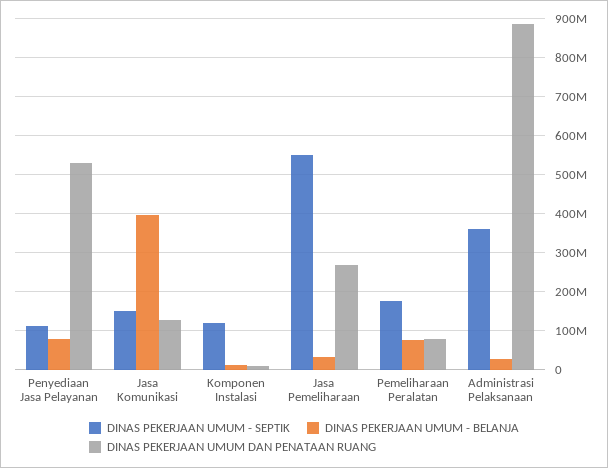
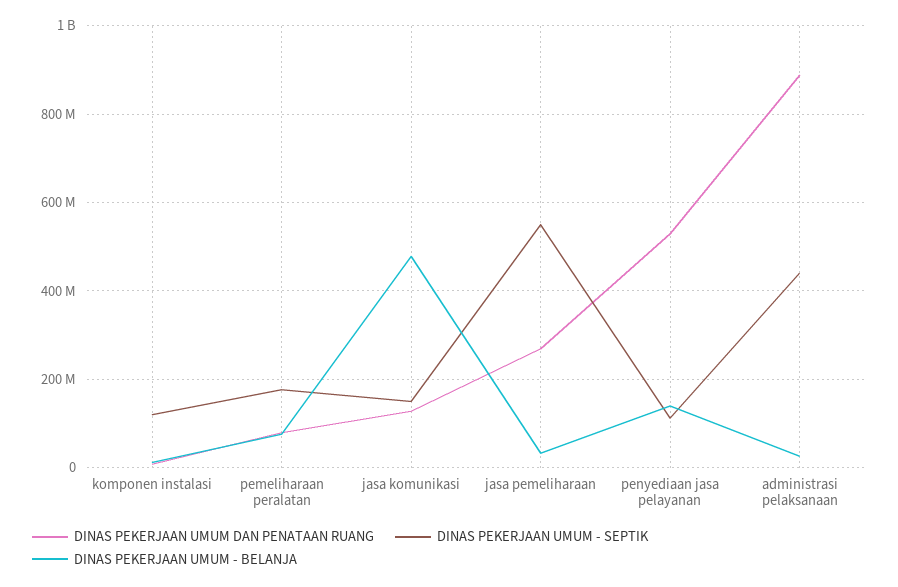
DINAS PEKERJAAN UMUM - BELANJA, Penyediaan Jasa Pelayanan: 80000000 -> 140000000
DINAS PEKERJAAN UMUM - BELANJA, Jasa Komunikasi: 400000000 -> 480000000
DINAS PEKERJAAN UMUM - SEPTIK, Administrasi Pelaksanaan: 360000000 -> 440000000

